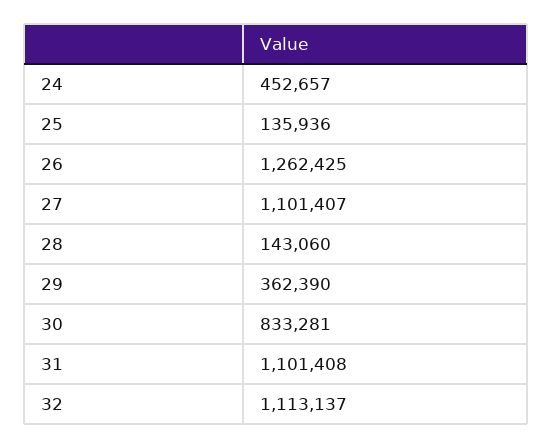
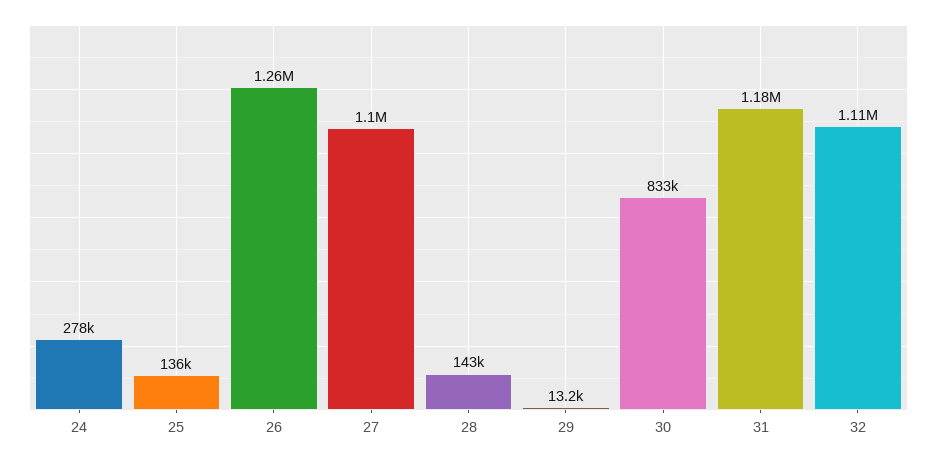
24: 452657 -> 278000
29: 362390 -> 13200
31: 1101408 -> 1180000

